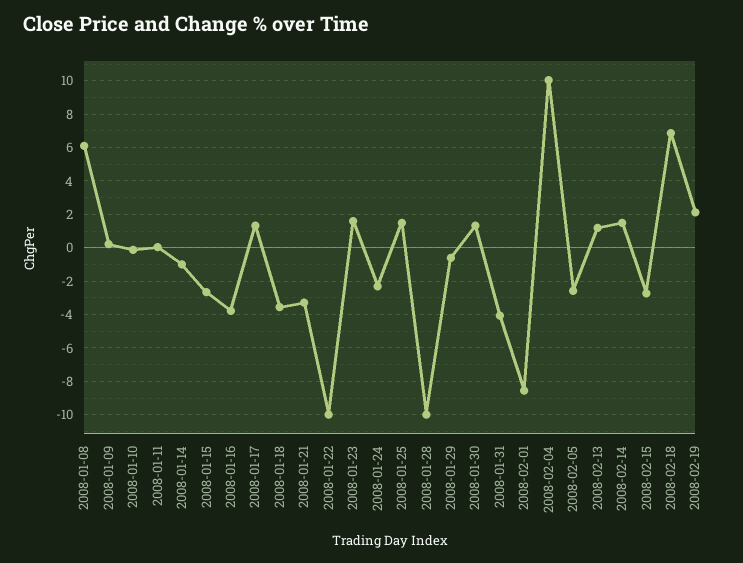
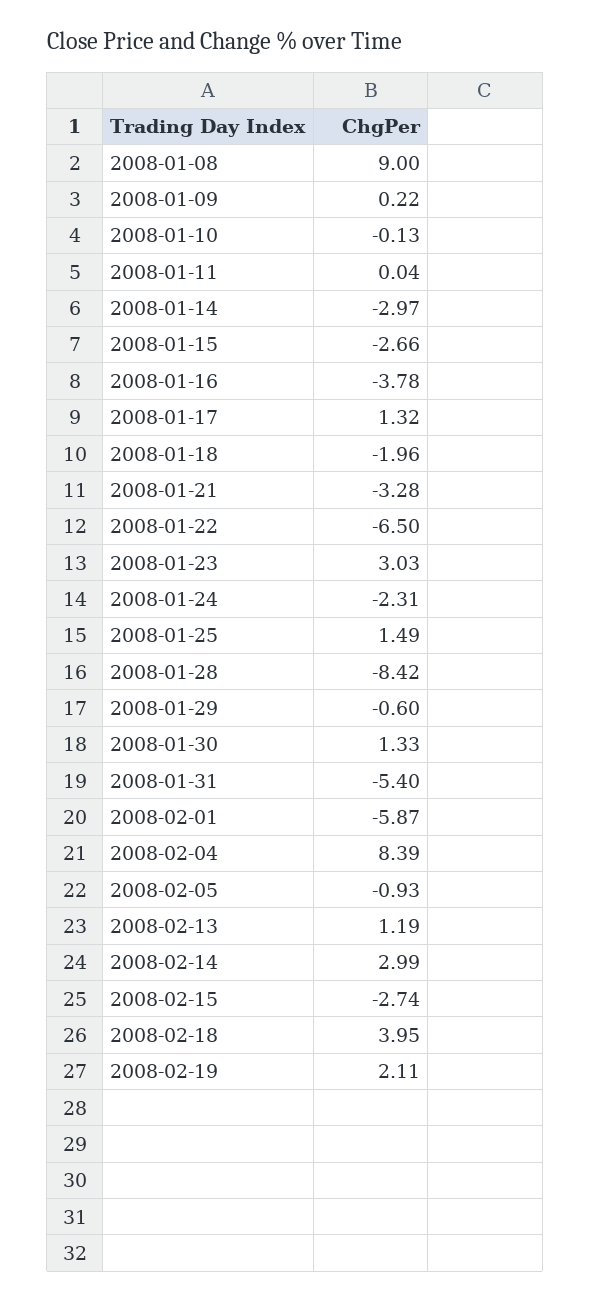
2008-01-08: 6 -> 9
2008-01-14: -1 -> -2.97
2008-01-18: -3.5 -> -1.96
2008-01-22: -10 -> -6.5
2008-01-23: 1.5 -> 3.03
2008-01-28: -10 -> -8.42
2008-01-31: -4 -> -5.4
2008-02-01: -8.5 -> -5.87
2008-02-04: 10 -> 8.39
2008-02-05: -2.5 -> -0.93
2008-02-14: 1.5 -> 2.99
2008-02-18: 7 -> 3.95

